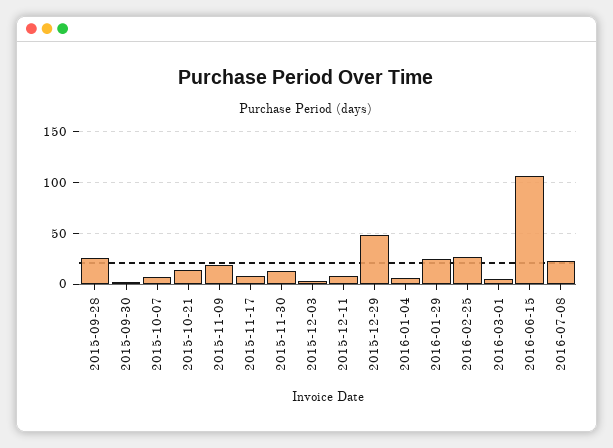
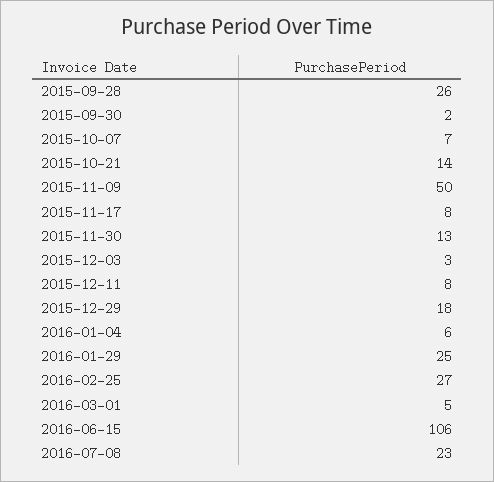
2015-11-09: 20 -> 50
2015-12-29: 50 -> 18

